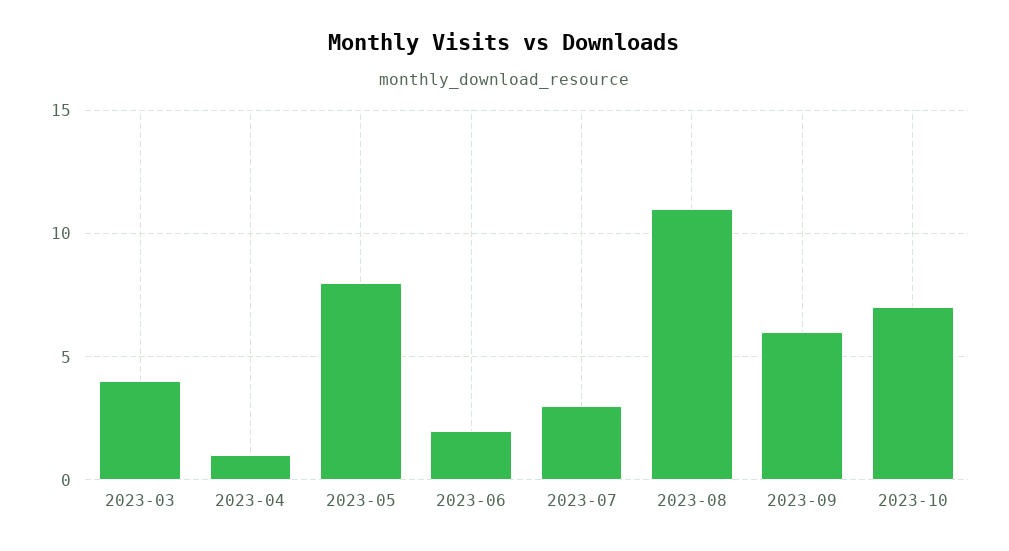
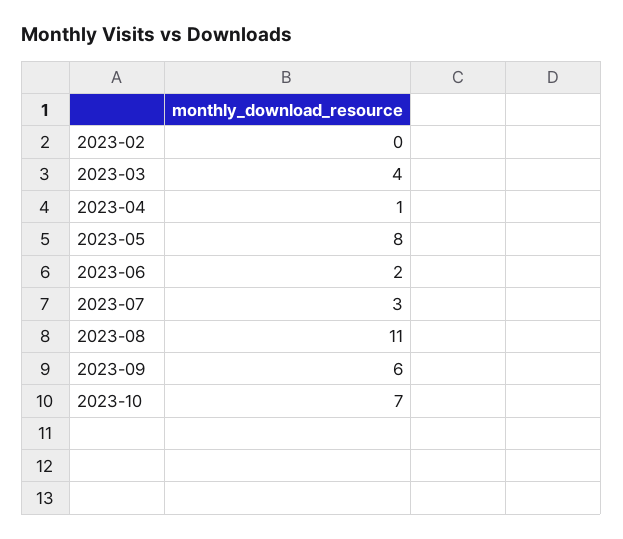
2023-02: none -> 0

